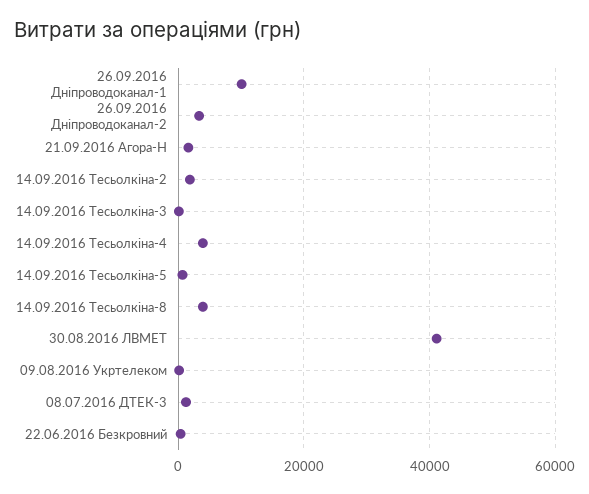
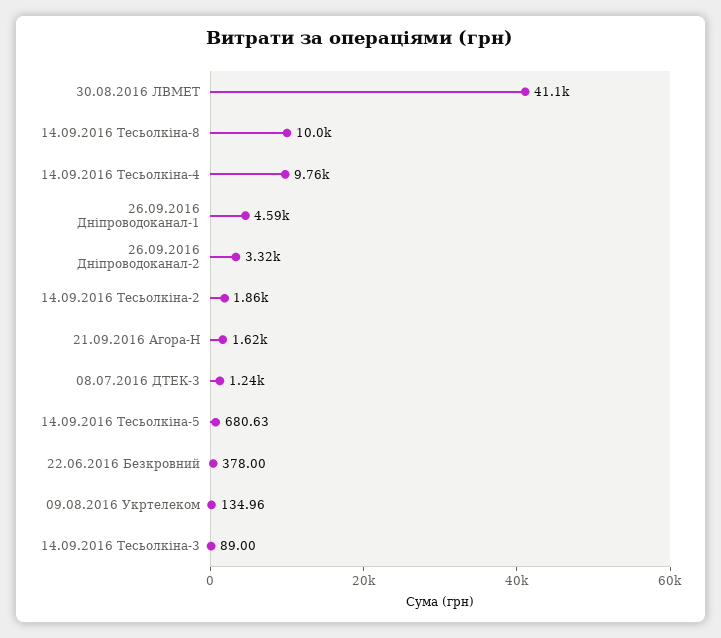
26.09.2016 Дніпроводоканал-1: 10000 -> 4590
14.09.2016 Тесьолкіна-4: 4000 -> 9760
14.09.2016 Тесьолкіна-8: 4000 -> 10000

